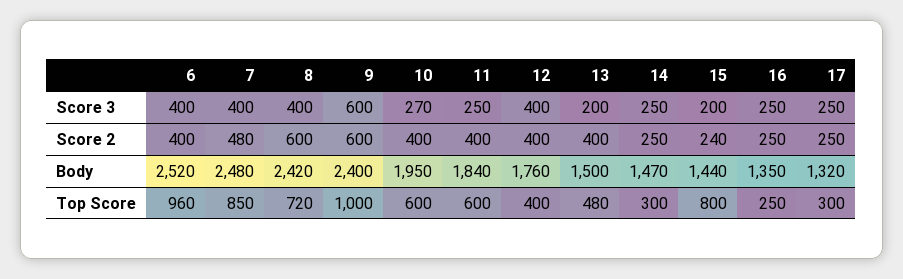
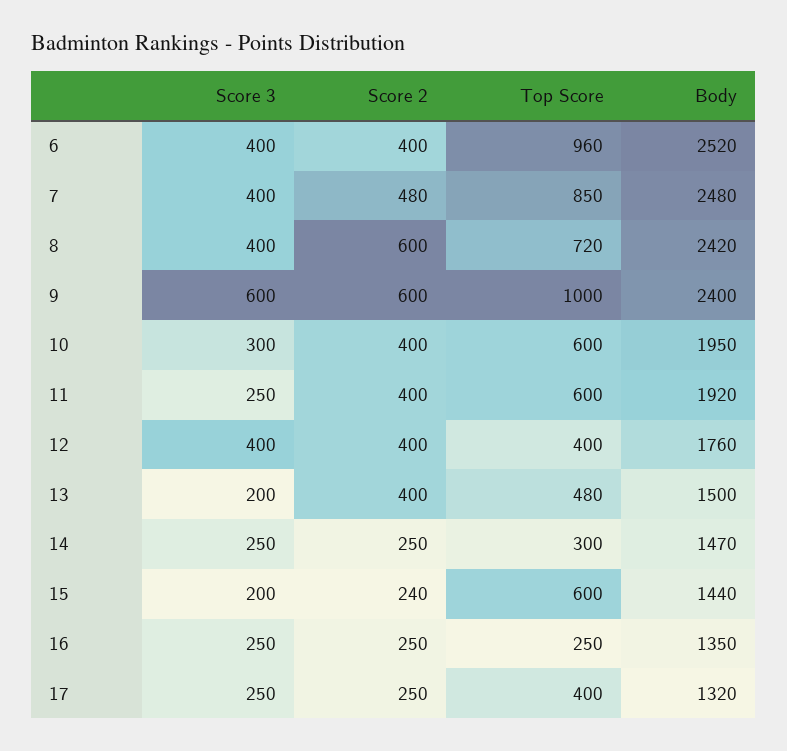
10, Score 3: 270 -> 300
11, Body: 1840 -> 1920
15, Top Score: 800 -> 600
17, Top Score: 300 -> 400

